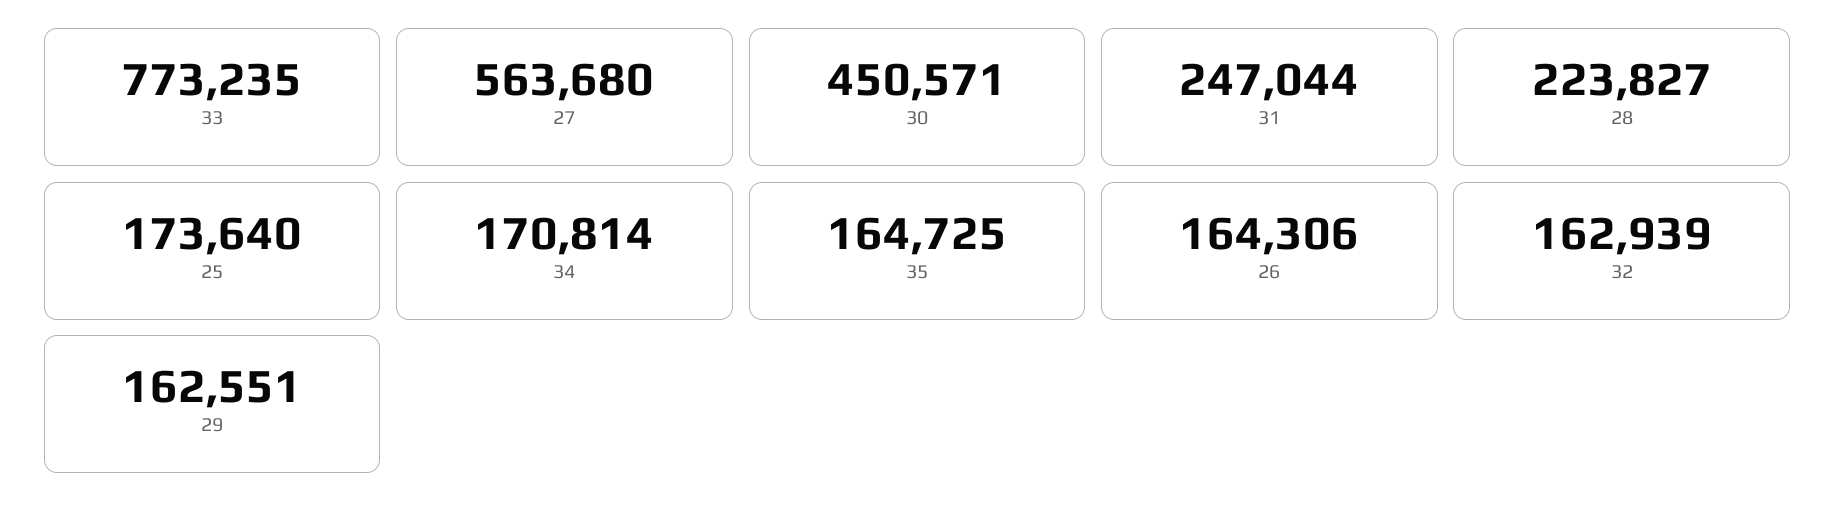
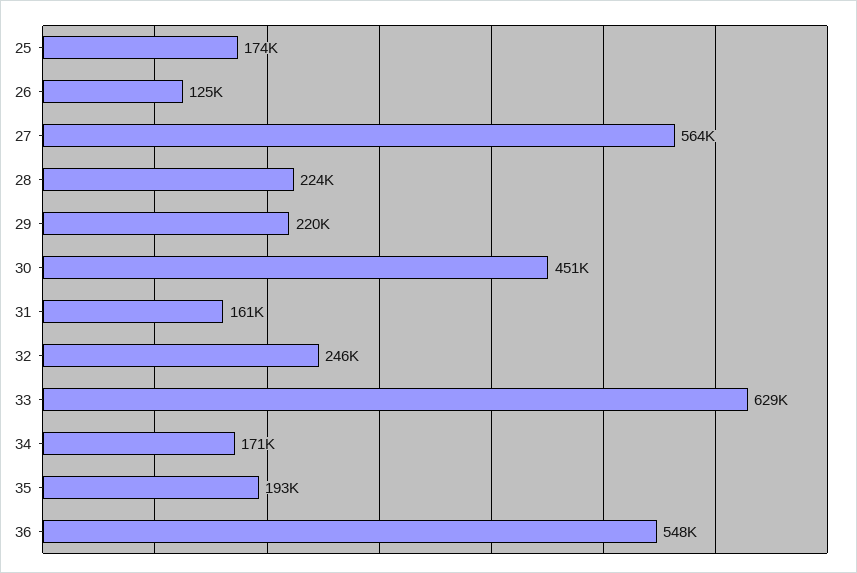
33: 773235 -> 629000
31: 247044 -> 161000
35: 164725 -> 193000
26: 164306 -> 125000
32: 162939 -> 246000
29: 162551 -> 220000
36: none -> 548000

